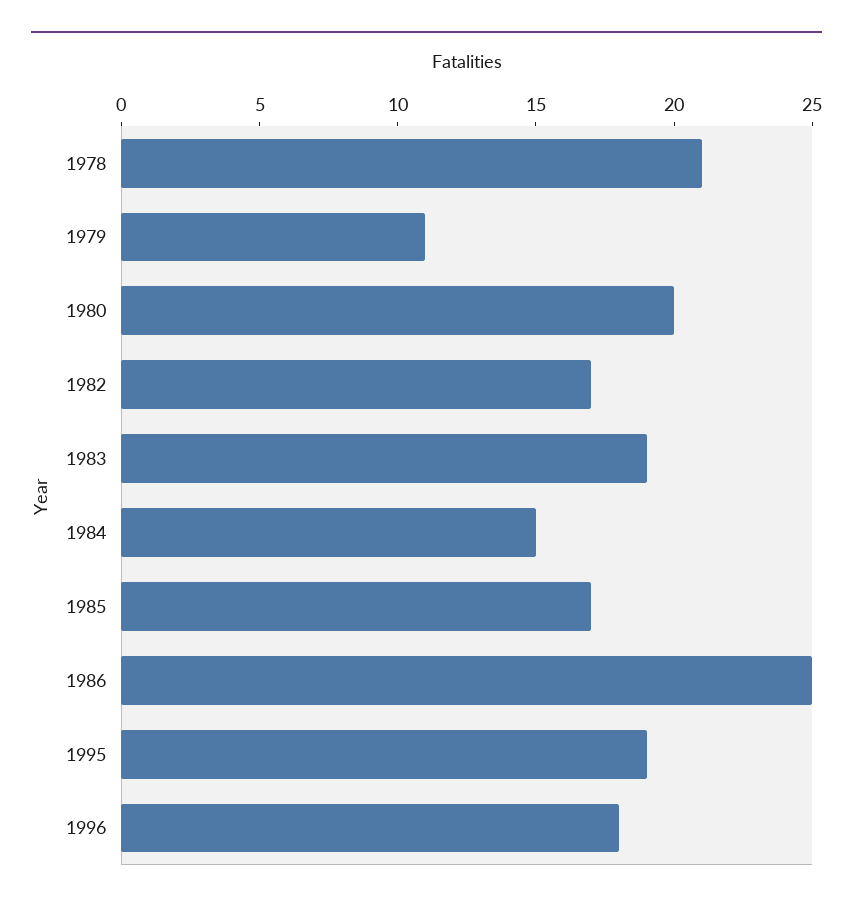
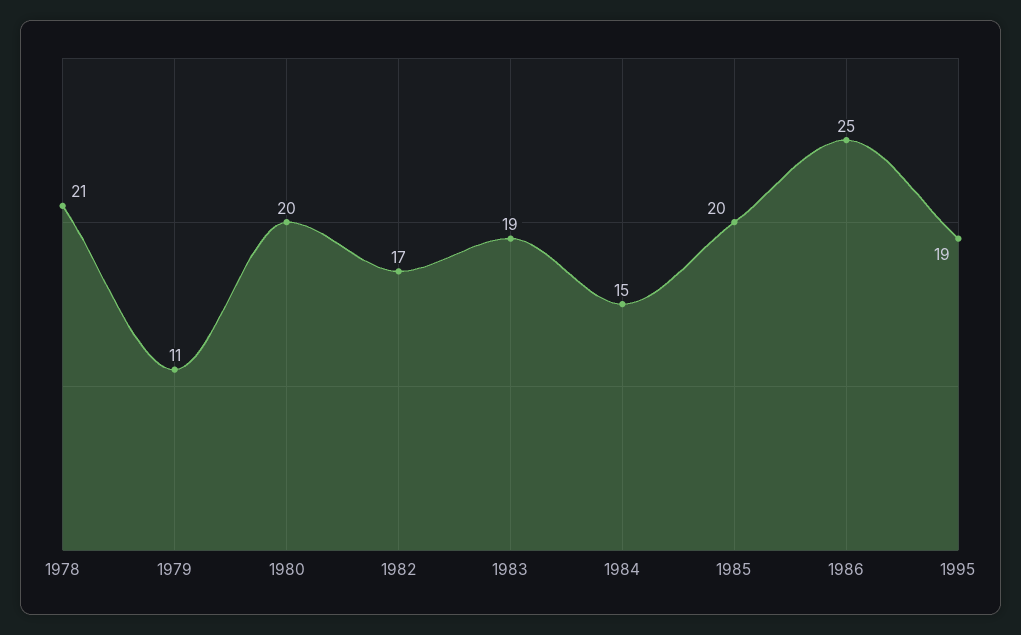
1985: 17 -> 20
1996: 18 -> none

